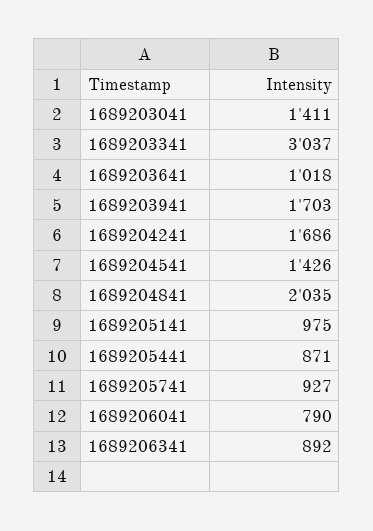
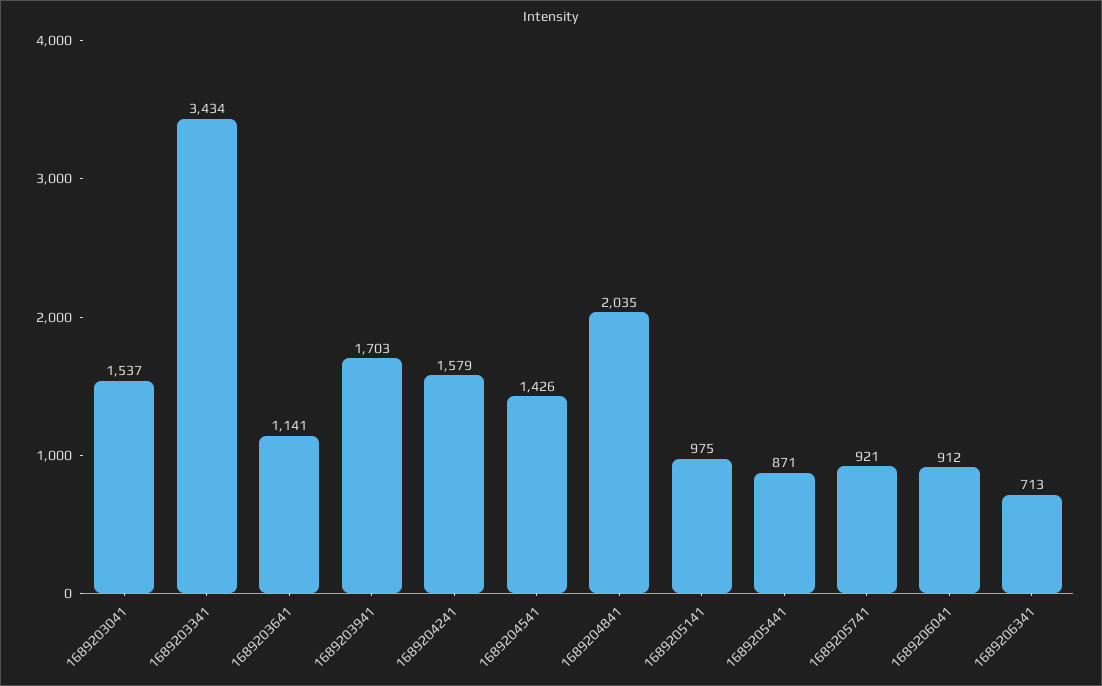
1689203041: 1411 -> 1537
1689203341: 3037 -> 3434
1689203641: 1018 -> 1141
1689204241: 1686 -> 1579
1689205741: 927 -> 921
1689206041: 790 -> 912
1689206341: 892 -> 713

